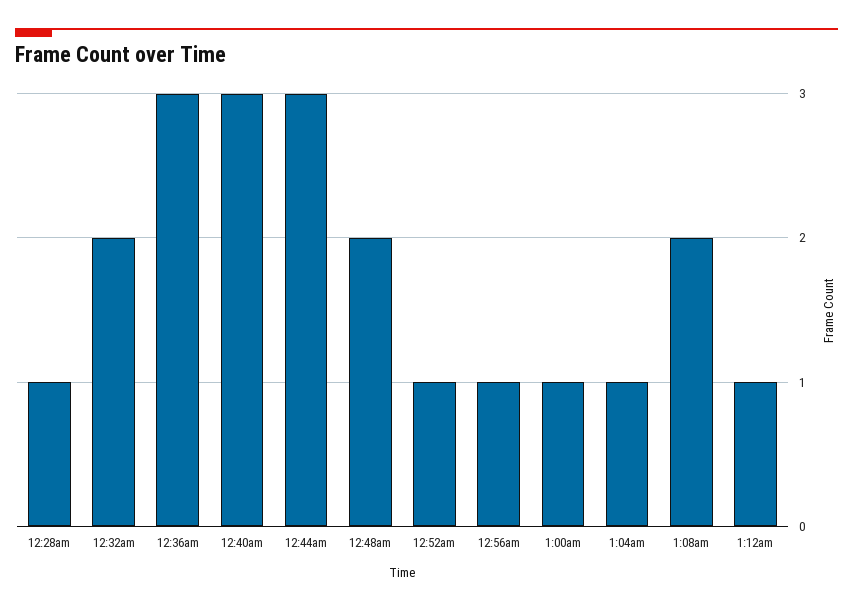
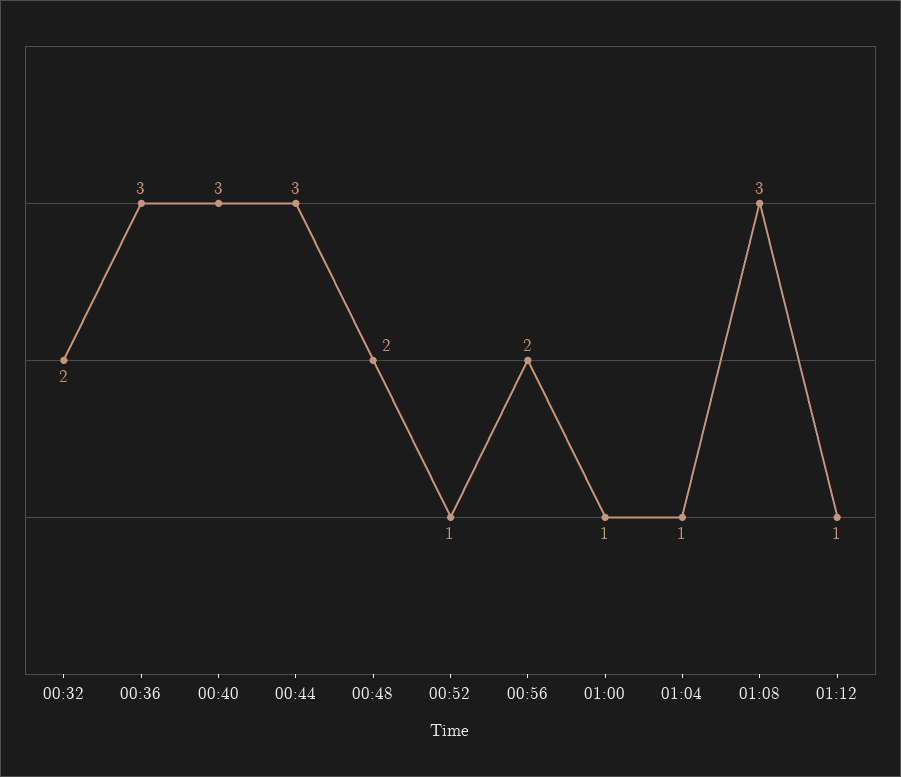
12:28am: 1 -> none
12:56am: 1 -> 2
1:08am: 2 -> 3

